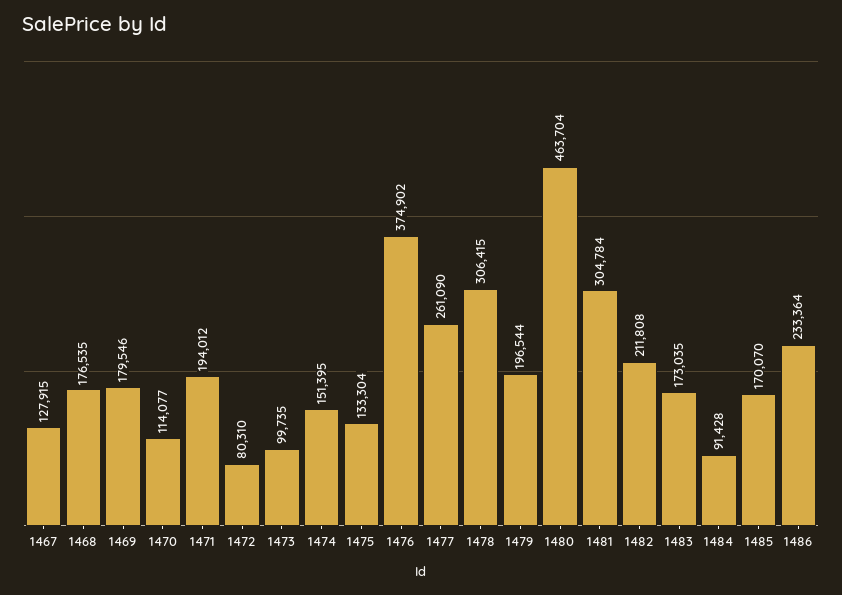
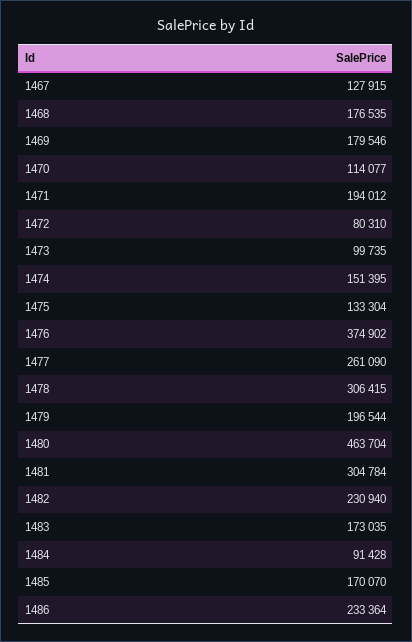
1482: 211808 -> 230940

